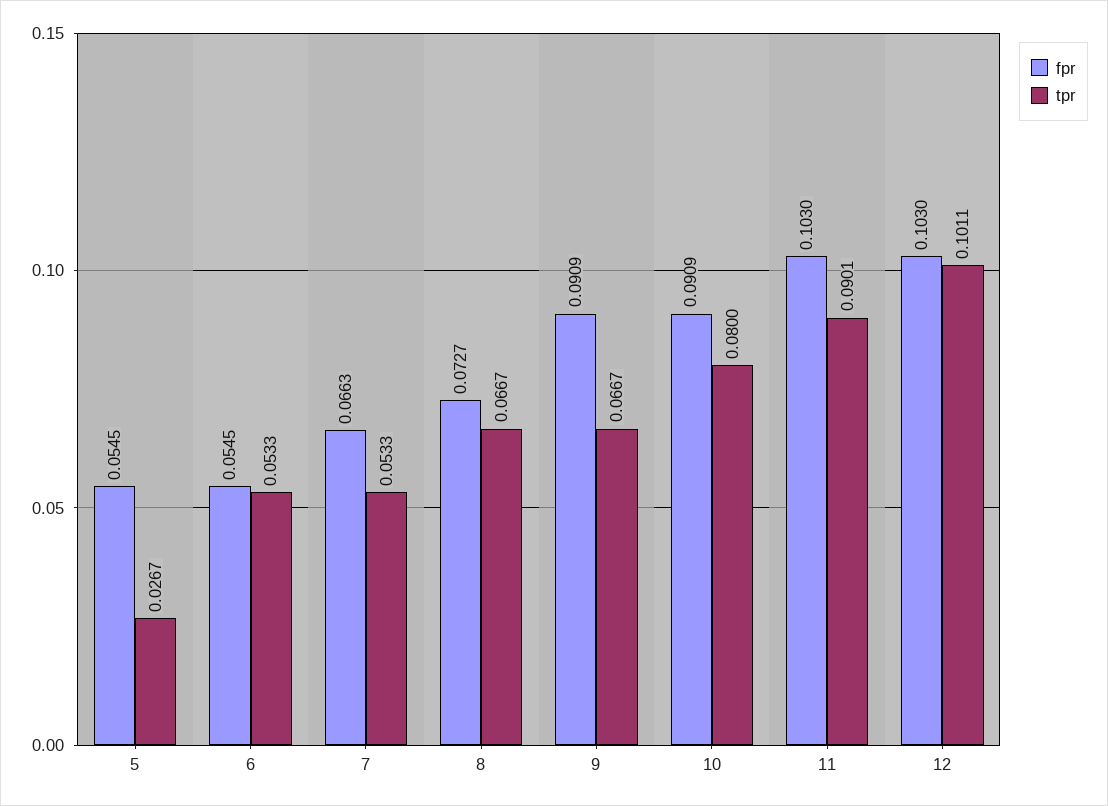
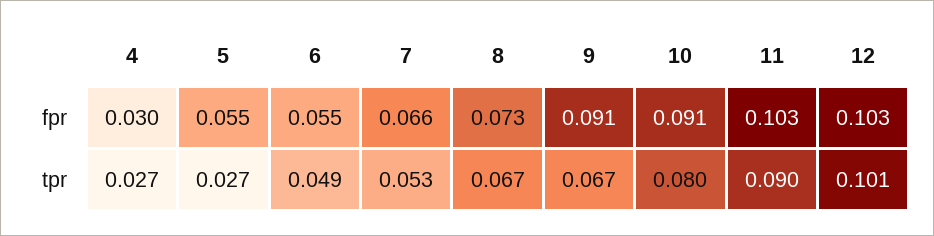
tpr, 6: 0.0533 -> 0.049
fpr, 4: none -> 0.03
tpr, 4: none -> 0.027

